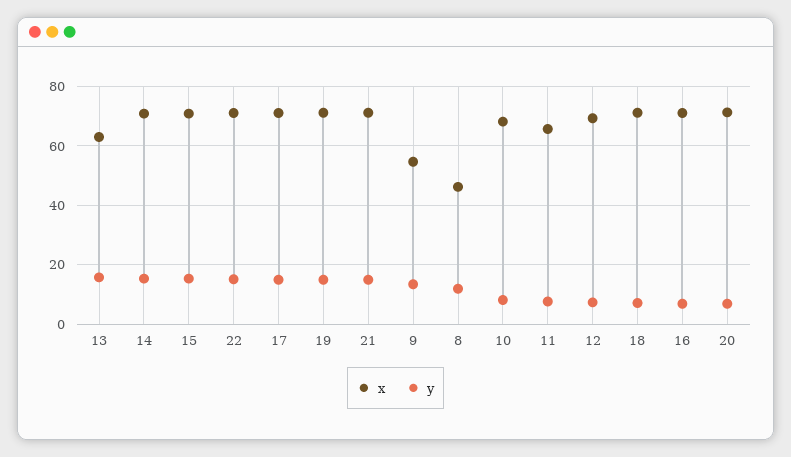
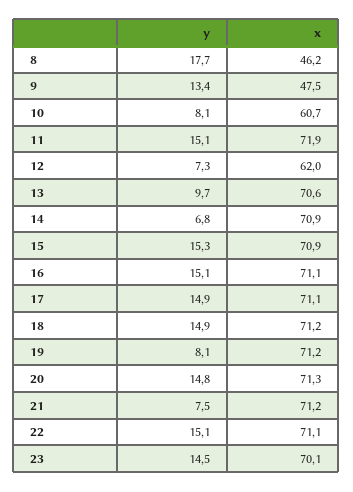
x, 13: 62.5 -> 70.6
y, 13: 15 -> 9.7
y, 14: 15 -> 6.8
y, 19: 15 -> 8.1
y, 21: 15 -> 7.5
x, 9: 55 -> 47.5
y, 8: 12.5 -> 17.7
x, 10: 67.5 -> 60.7
x, 11: 65 -> 71.9
y, 11: 7.5 -> 15.1
x, 12: 70 -> 62
y, 18: 7.5 -> 14.9
y, 16: 7.5 -> 15.1
y, 20: 7.5 -> 14.8
y, 23: none -> 14.5
x, 23: none -> 70.1

